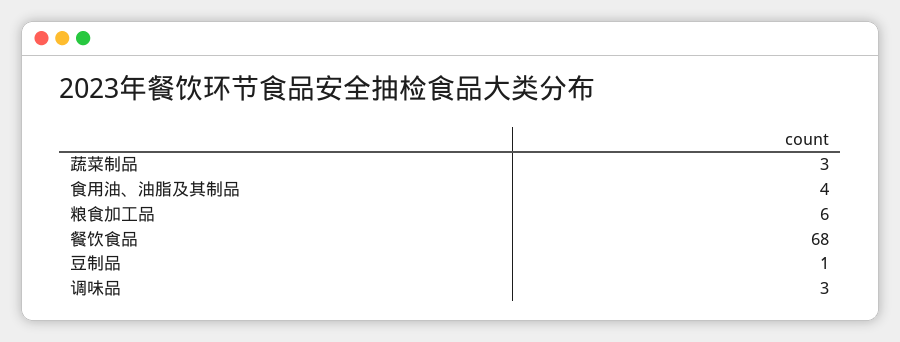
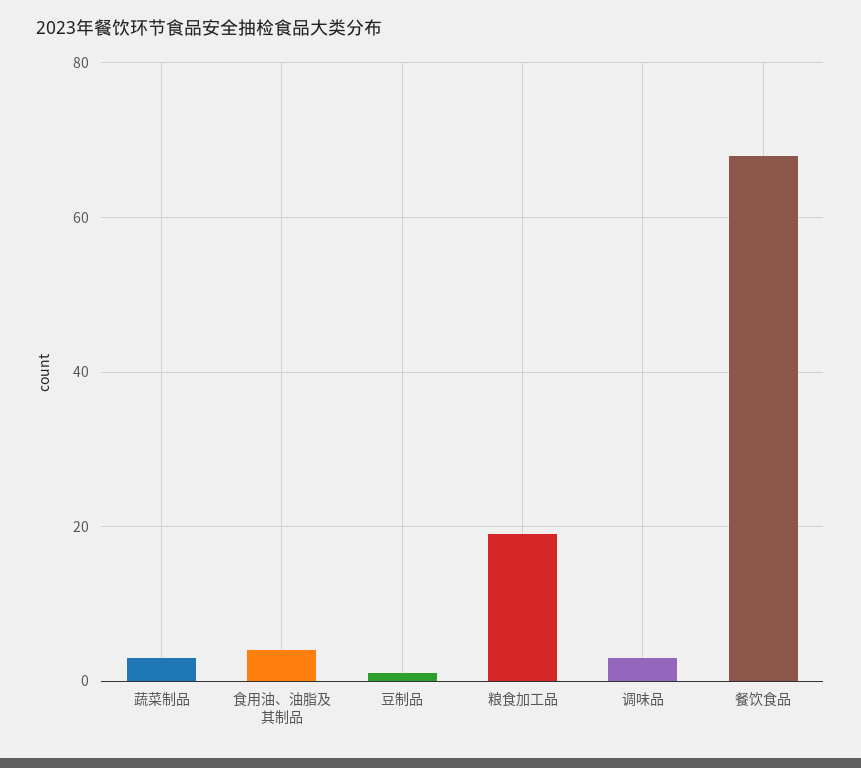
粮食加工品: 6 -> 20

